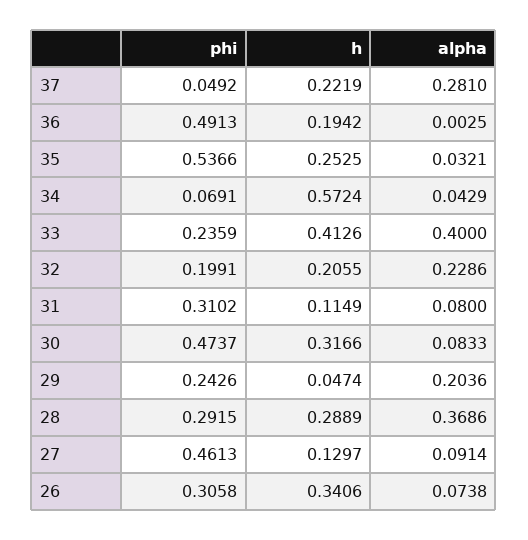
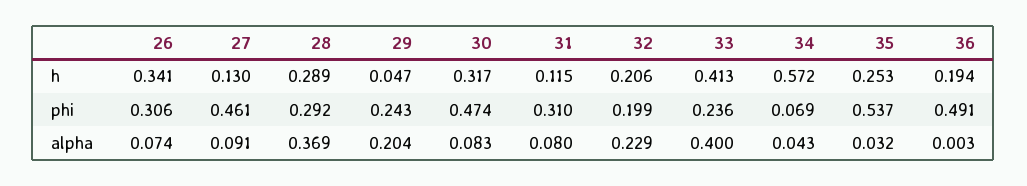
phi, 37: 0.0492 -> none
h, 37: 0.2219 -> none
alpha, 37: 0.281 -> none

